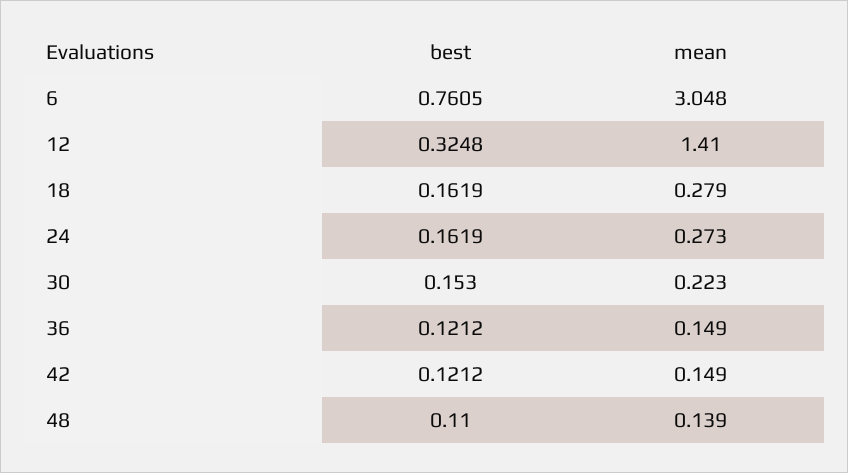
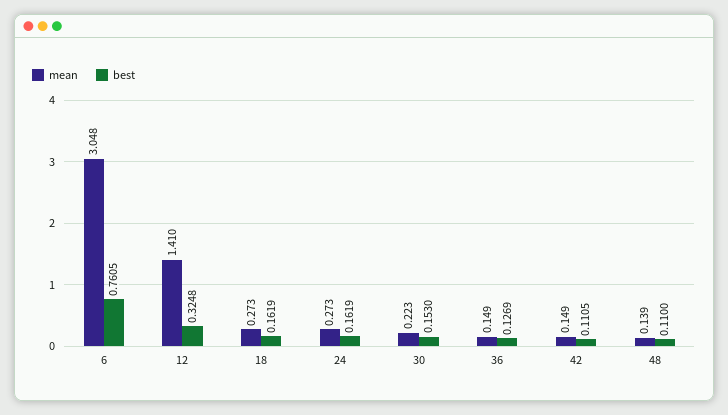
mean, 18: 0.279 -> 0.273
best, 36: 0.1212 -> 0.1269
best, 42: 0.1212 -> 0.1105

